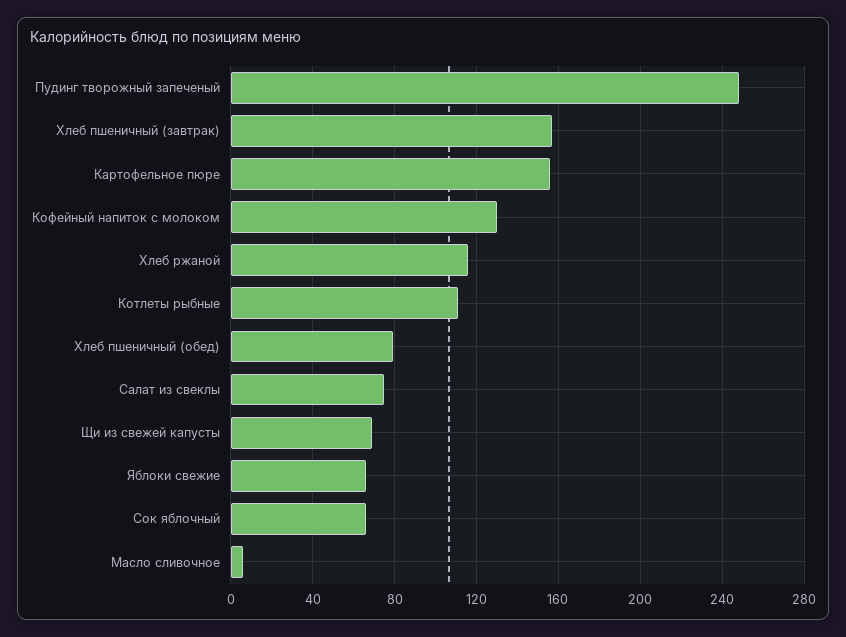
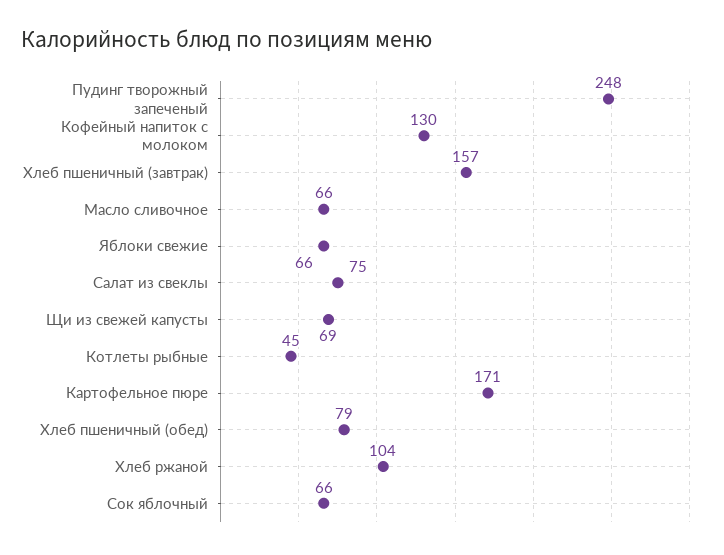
Картофельное пюре: 155 -> 171
Хлеб ржаной: 115 -> 104
Котлеты рыбные: 110 -> 45
Масло сливочное: 5 -> 66

